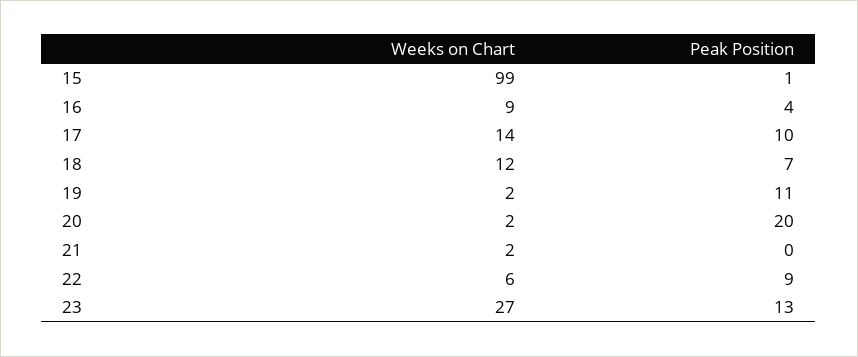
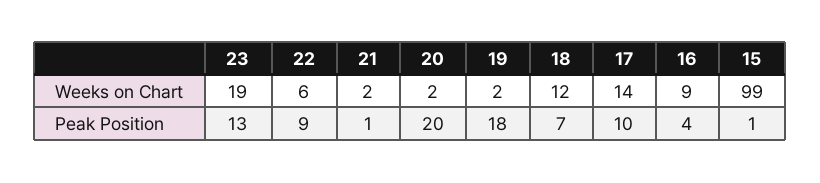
Peak Position, 19: 11 -> 18
Peak Position, 21: 0 -> 1
Weeks on Chart, 23: 27 -> 19

